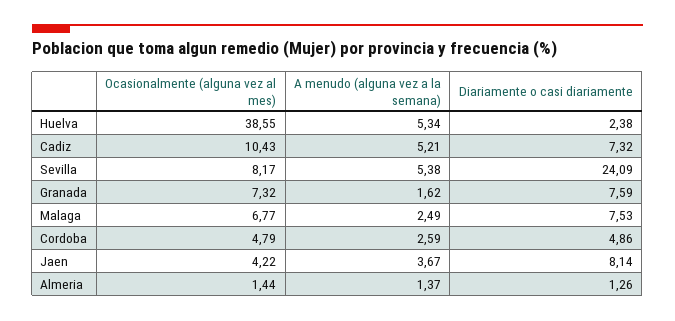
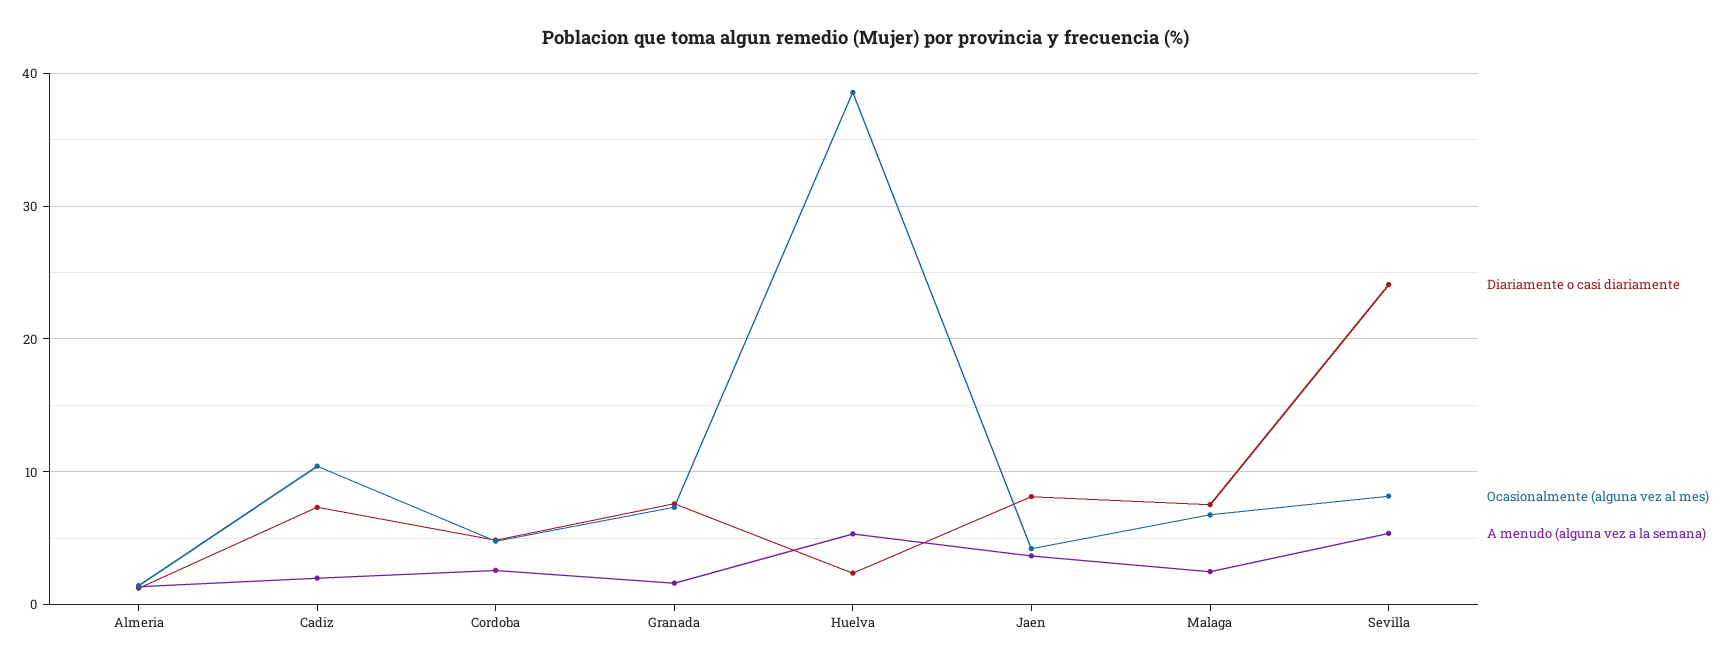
A menudo (alguna vez a la semana), Cadiz: 5.21 -> 2

